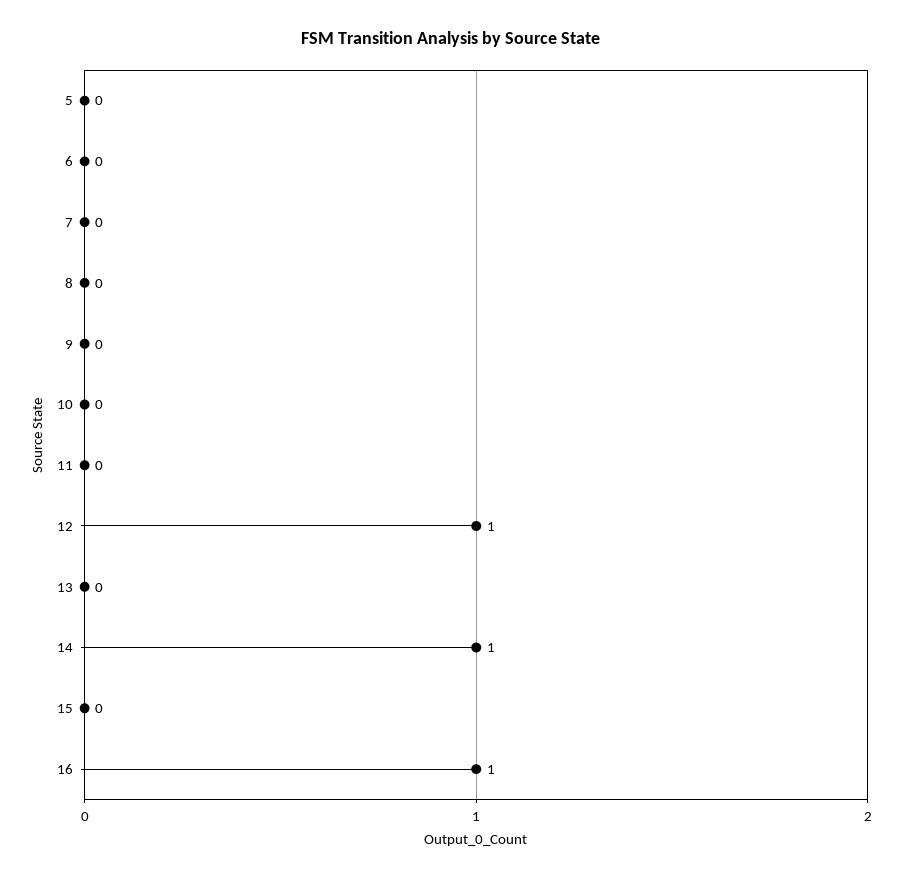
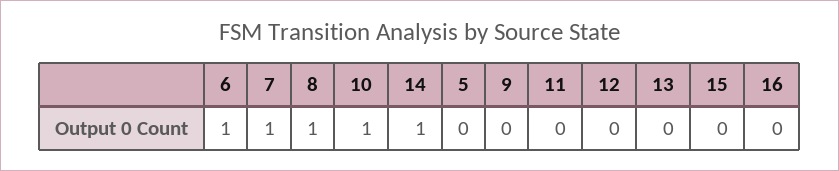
6: 0 -> 1
7: 0 -> 1
8: 0 -> 1
10: 0 -> 1
12: 1 -> 0
16: 1 -> 0

